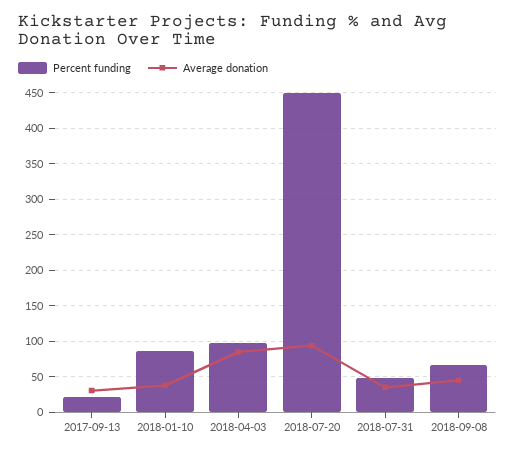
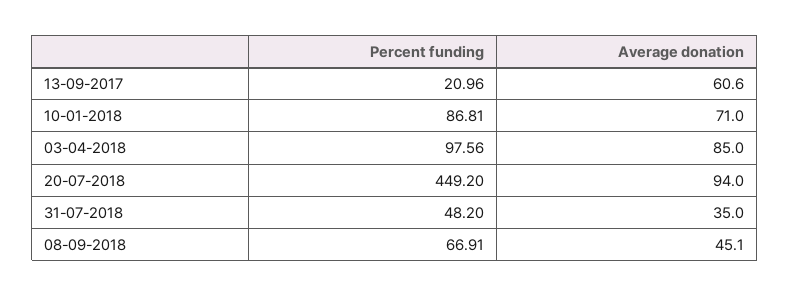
Average donation, 2017-09-13: 30 -> 60.6
Average donation, 2018-01-10: 40 -> 71

